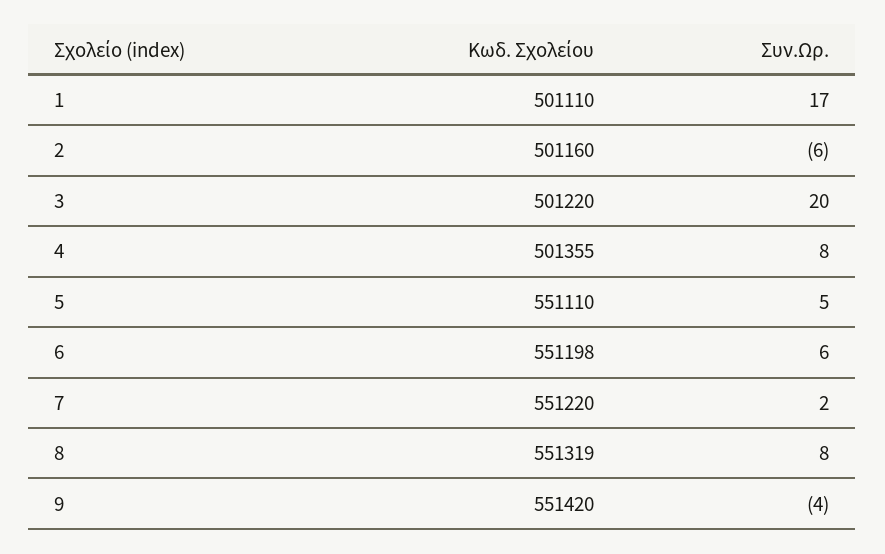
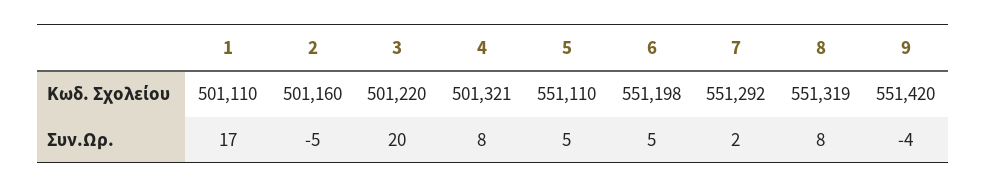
Συν.Ωρ., 2: -6 -> -5
Κωδ. Σχολείου, 4: 501355 -> 501321
Συν.Ωρ., 6: 6 -> 5
Κωδ. Σχολείου, 7: 551220 -> 551292

